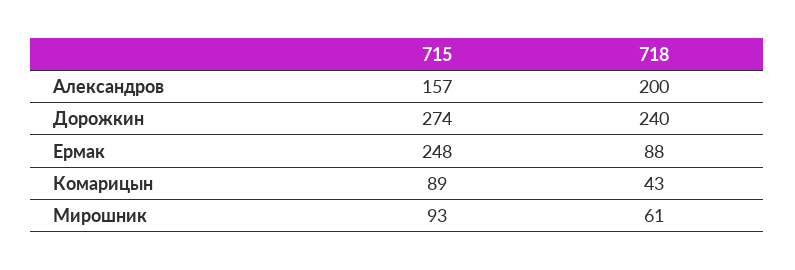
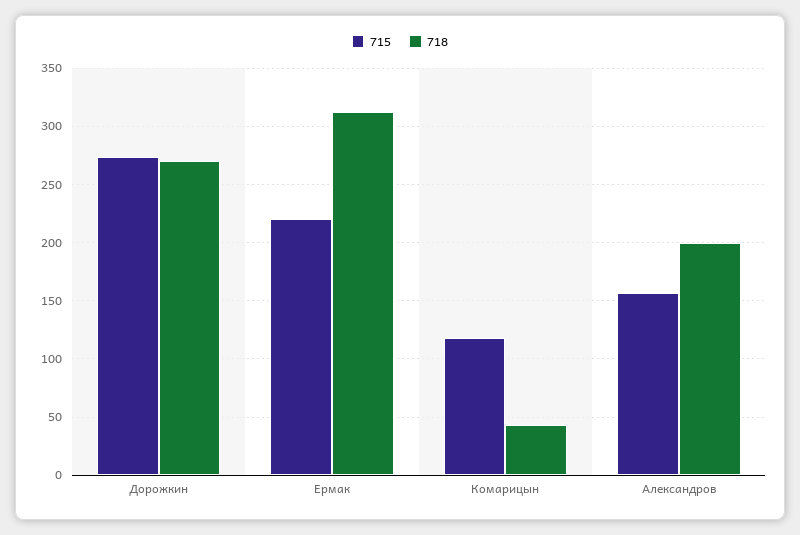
718, Дорожкин: 240 -> 270
715, Ермак: 248 -> 220
718, Ермак: 88 -> 310
715, Комарицын: 89 -> 120
715, Мирошник: 93 -> none
718, Мирошник: 61 -> none

